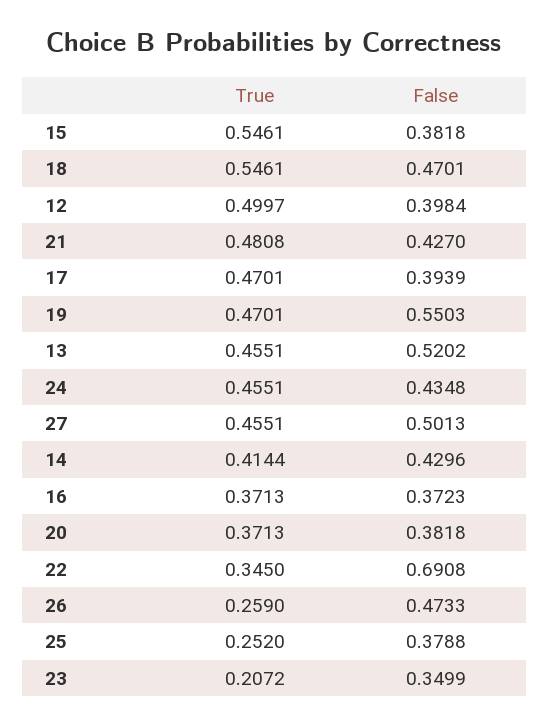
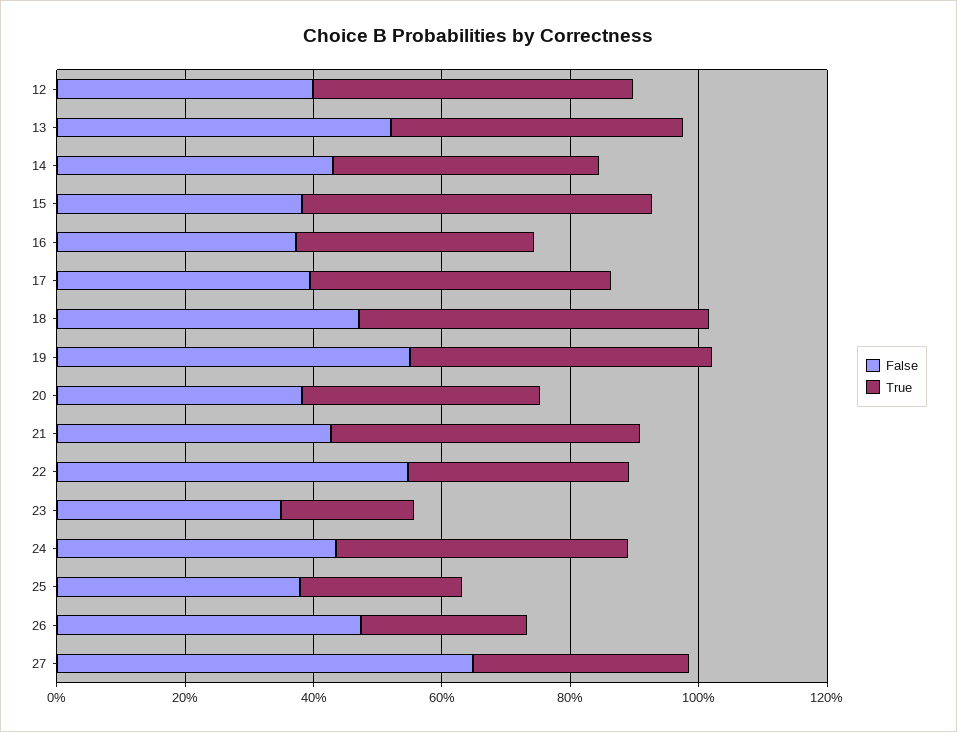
True, 27: 0.4551 -> 0.35
False, 27: 0.5013 -> 0.65
False, 22: 0.6908 -> 0.55

